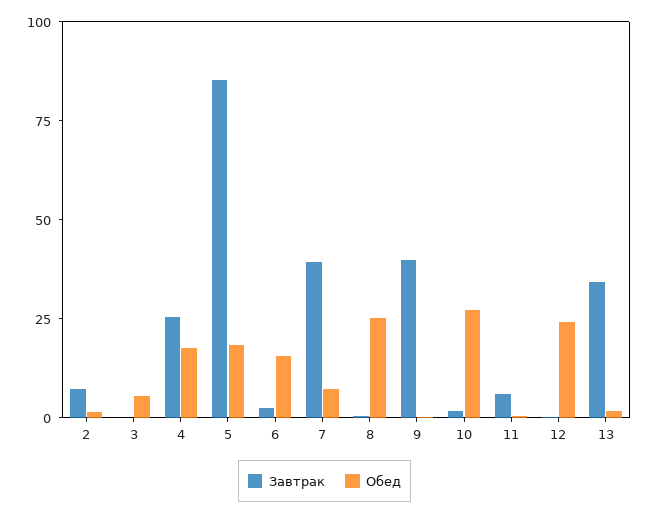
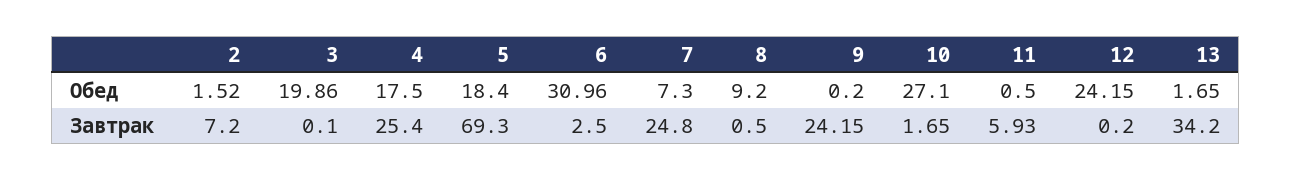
Обед, 3: 5 -> 19.86
Завтрак, 5: 85 -> 69.3
Обед, 6: 15 -> 30.96
Завтрак, 7: 40 -> 24.8
Обед, 8: 25 -> 9.2
Завтрак, 9: 40 -> 24.15

